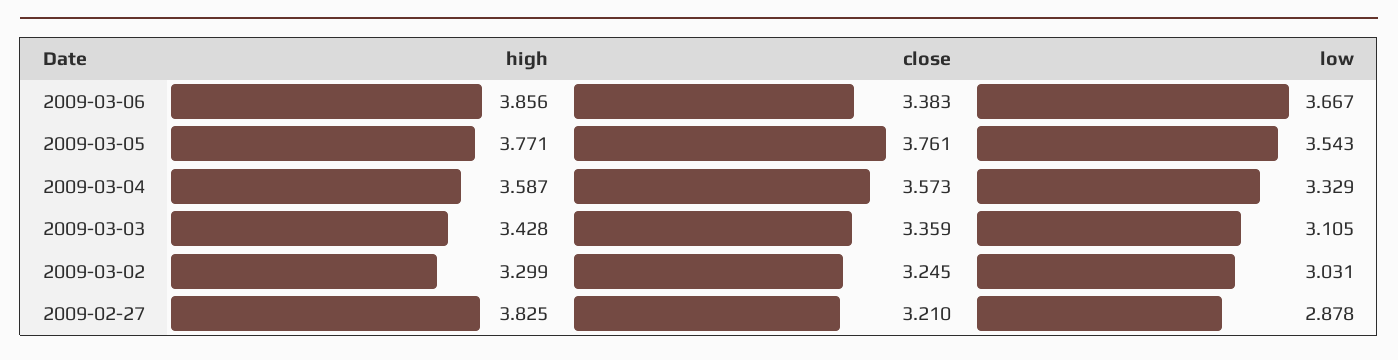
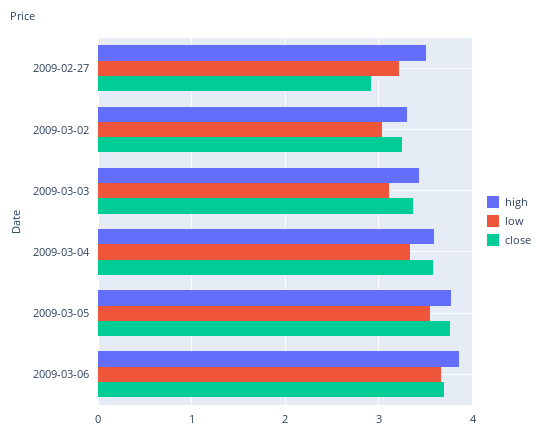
close, 2009-03-06: 3.383 -> 3.7
high, 2009-02-27: 3.825 -> 3.5
close, 2009-02-27: 3.21 -> 2.9
low, 2009-02-27: 2.878 -> 3.2

